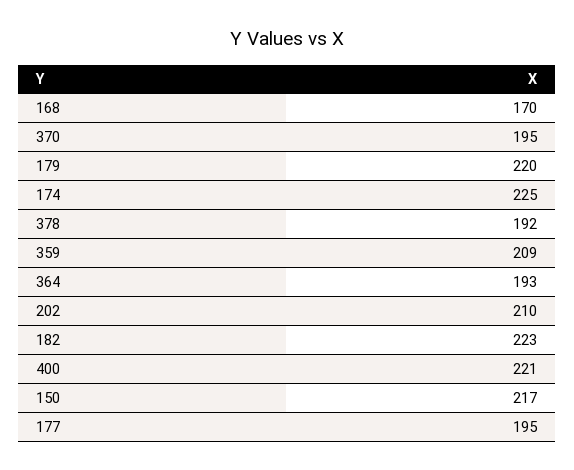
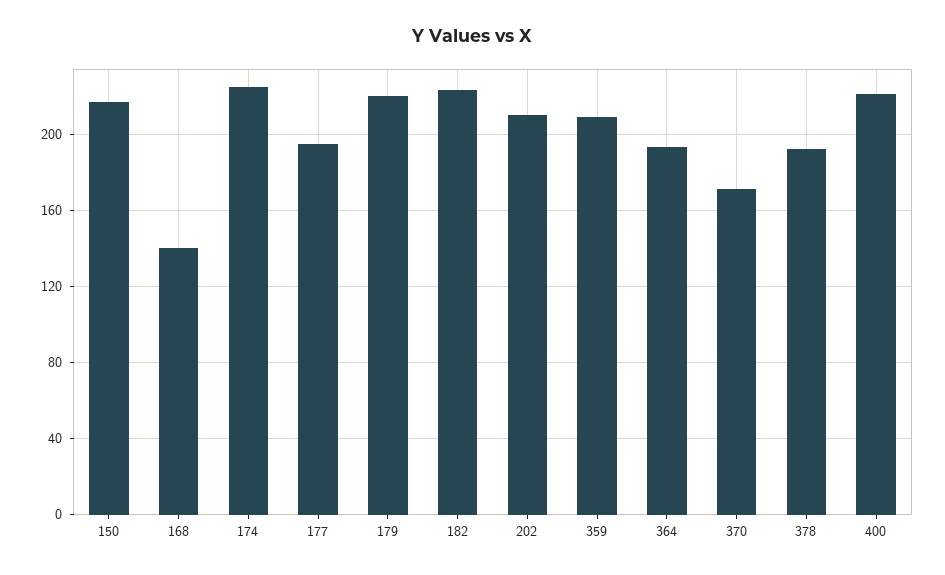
168: 170 -> 140
370: 195 -> 170

